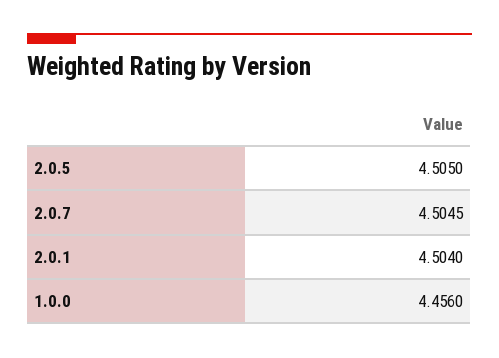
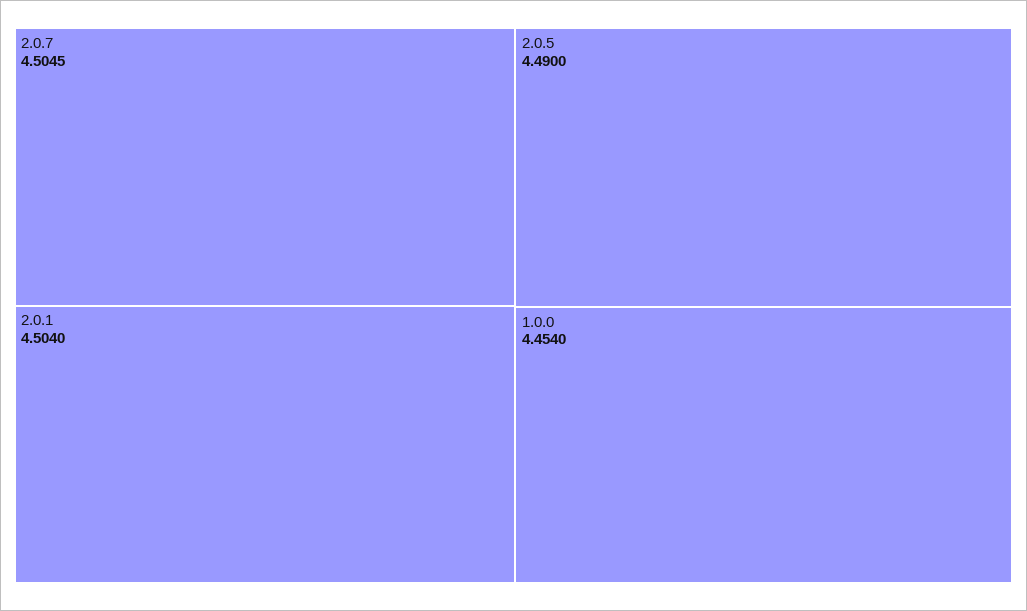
2.0.5: 4.505 -> 4.49
1.0.0: 4.456 -> 4.454

